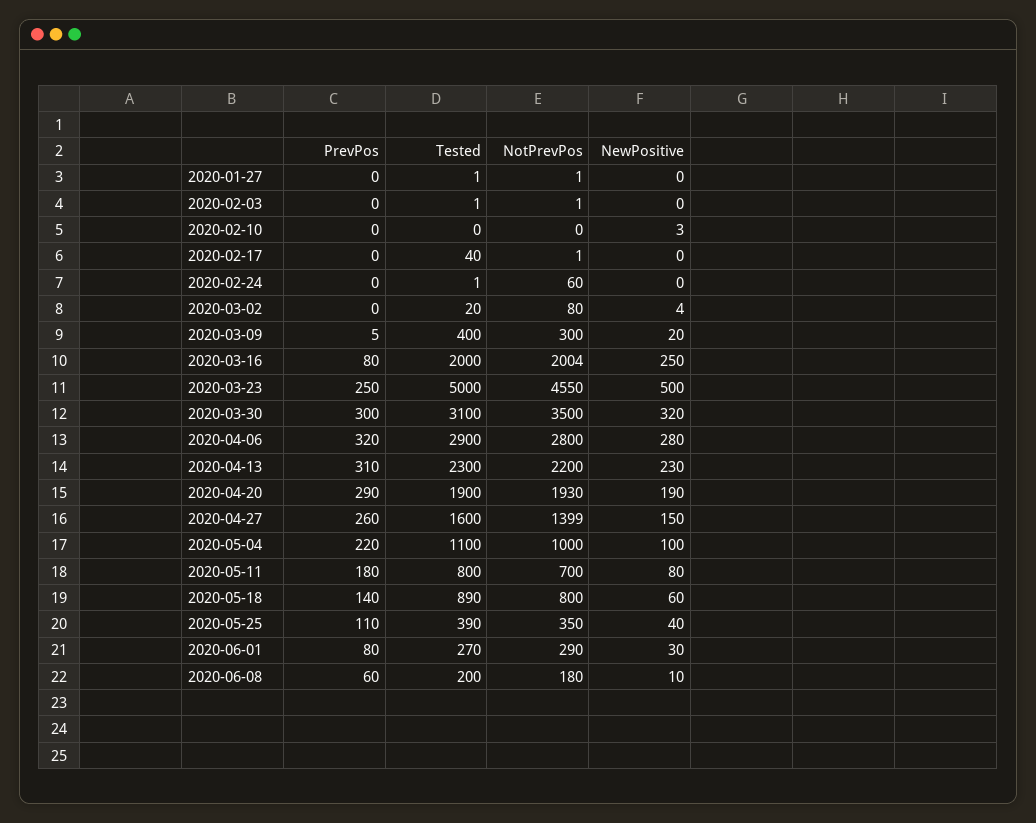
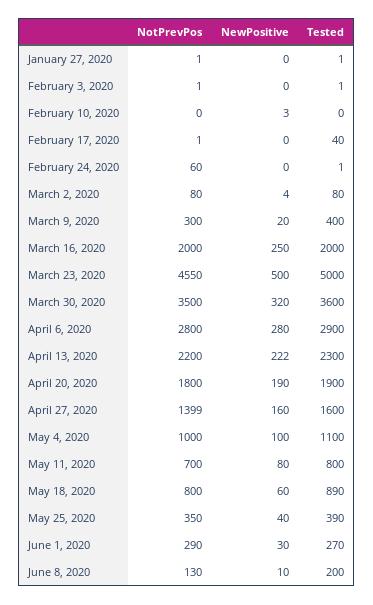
PrevPos, 2020-01-27: 0 -> none
PrevPos, 2020-02-03: 0 -> none
PrevPos, 2020-02-10: 0 -> none
PrevPos, 2020-02-17: 0 -> none
PrevPos, 2020-02-24: 0 -> none
PrevPos, 2020-03-02: 0 -> none
Tested, 2020-03-02: 20 -> 80
PrevPos, 2020-03-09: 5 -> none
PrevPos, 2020-03-16: 80 -> none
NotPrevPos, 2020-03-16: 2004 -> 2000
PrevPos, 2020-03-23: 250 -> none
PrevPos, 2020-03-30: 300 -> none
Tested, 2020-03-30: 3100 -> 3600
PrevPos, 2020-04-06: 320 -> none
PrevPos, 2020-04-13: 310 -> none
NewPositive, 2020-04-13: 230 -> 222
PrevPos, 2020-04-20: 290 -> none
NotPrevPos, 2020-04-20: 1930 -> 1800
PrevPos, 2020-04-27: 260 -> none
NewPositive, 2020-04-27: 150 -> 160
PrevPos, 2020-05-04: 220 -> none
PrevPos, 2020-05-11: 180 -> none
PrevPos, 2020-05-18: 140 -> none
PrevPos, 2020-05-25: 110 -> none
PrevPos, 2020-06-01: 80 -> none
PrevPos, 2020-06-08: 60 -> none
NotPrevPos, 2020-06-08: 180 -> 130

